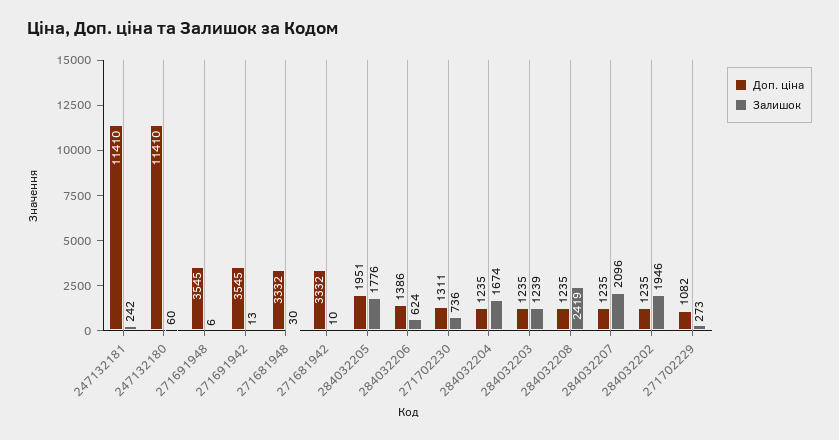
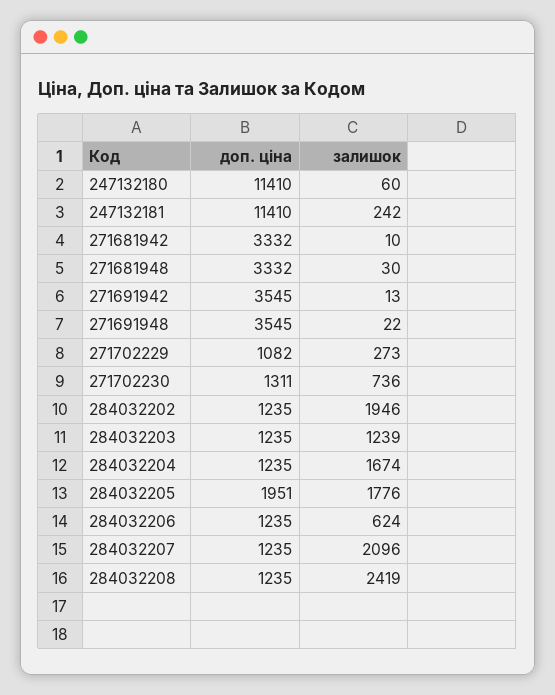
Залишок, 271691948: 6 -> 22
Доп. ціна, 284032206: 1386 -> 1235

